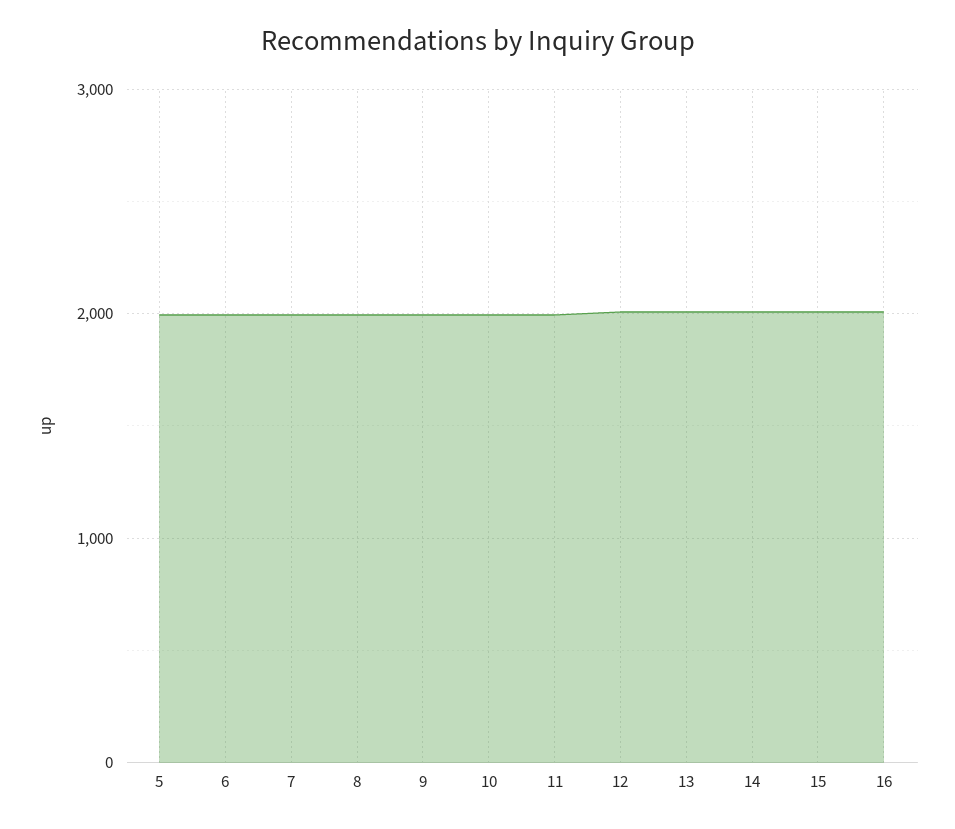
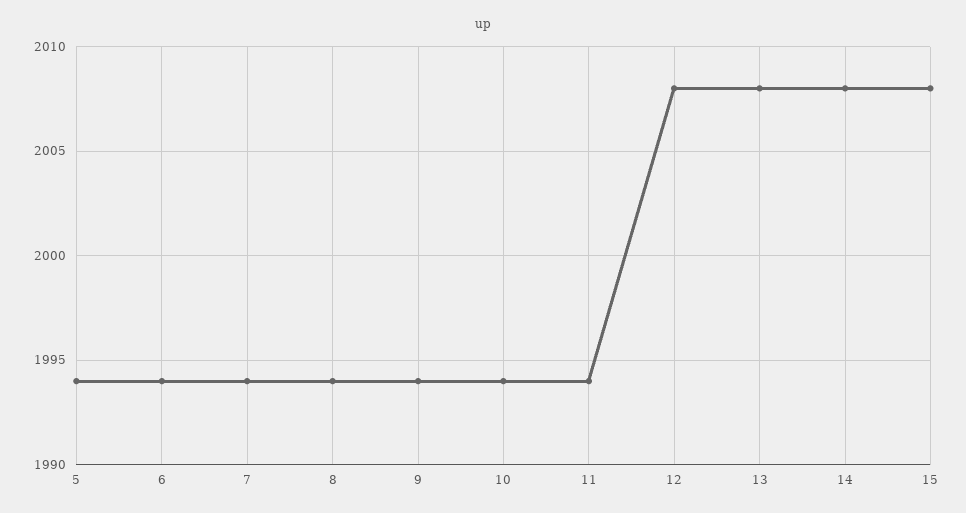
16: 2000 -> none

